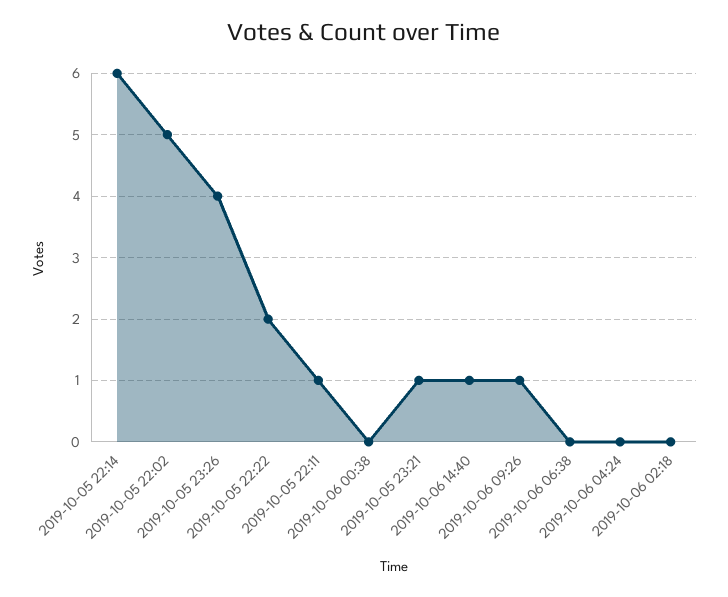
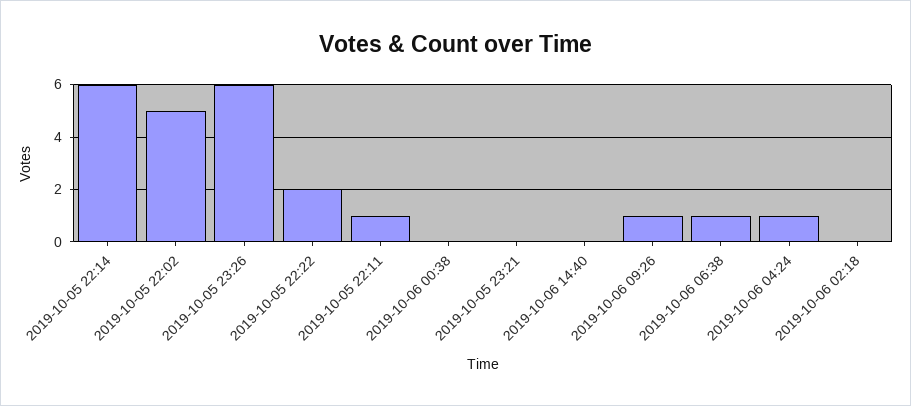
2019-10-05 23:26: 4 -> 6
2019-10-05 23:21: 1 -> 0
2019-10-06 14:40: 1 -> 0
2019-10-06 06:38: 0 -> 1
2019-10-06 04:24: 0 -> 1

